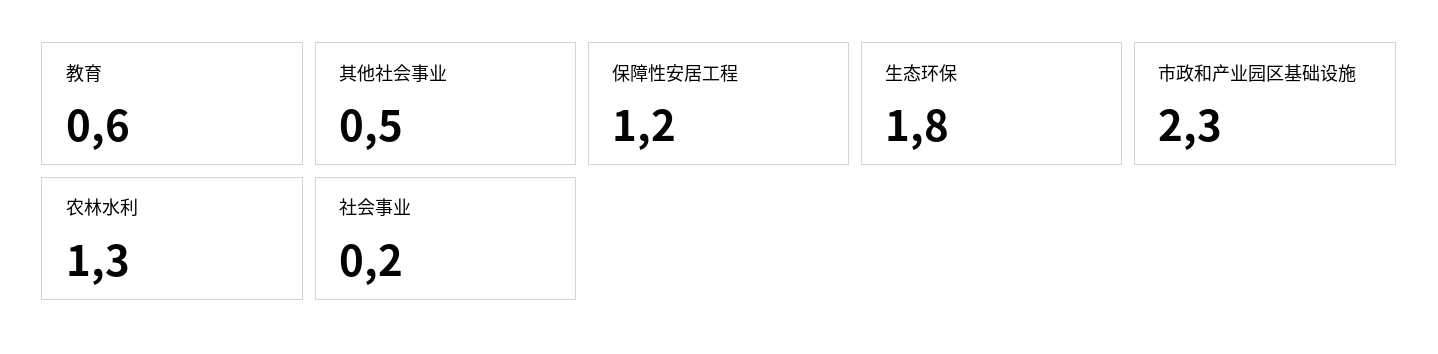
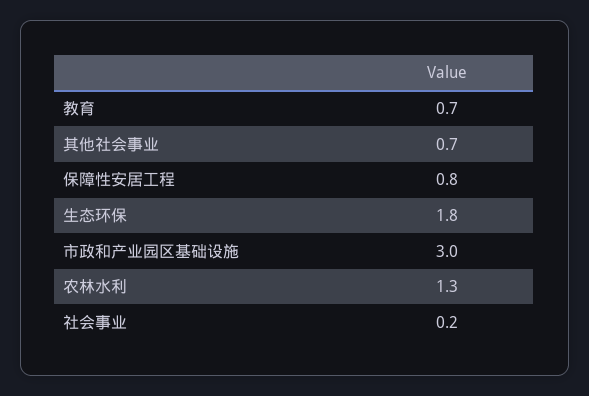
教育: 0.6 -> 0.7
其他社会事业: 0.5 -> 0.7
保障性安居工程: 1.2 -> 0.8
市政和产业园区基础设施: 2.3 -> 3

